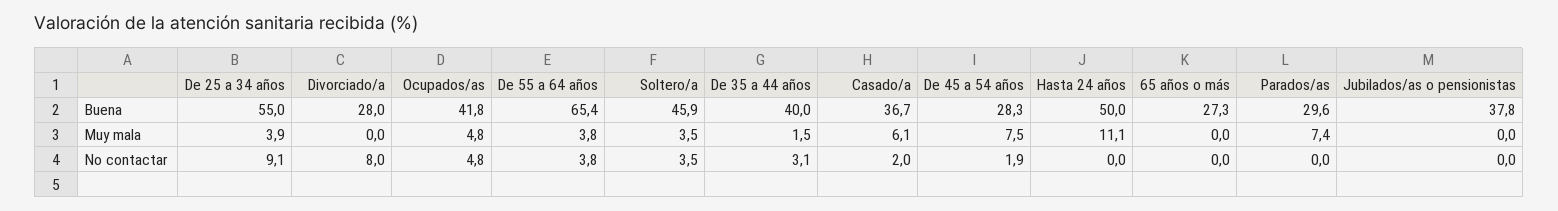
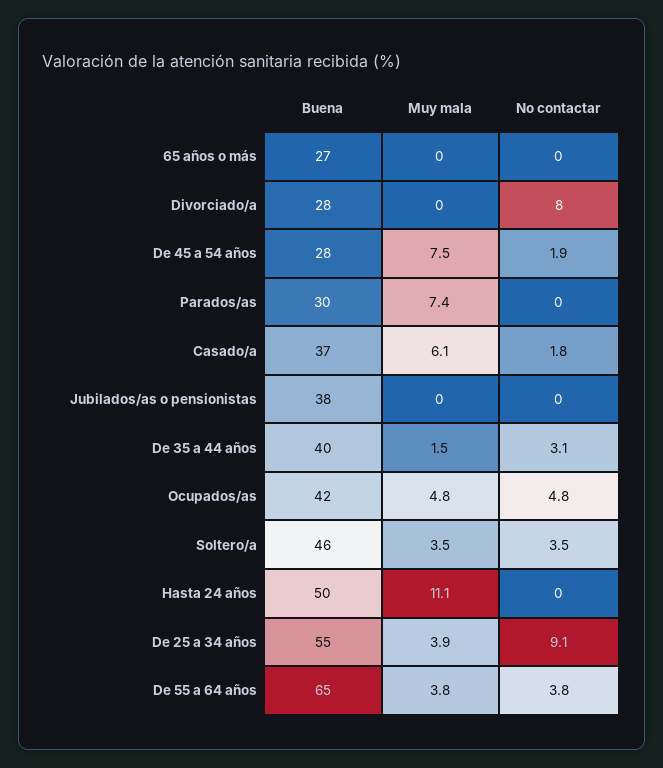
Casado/a, No contactar: 2 -> 1.8

